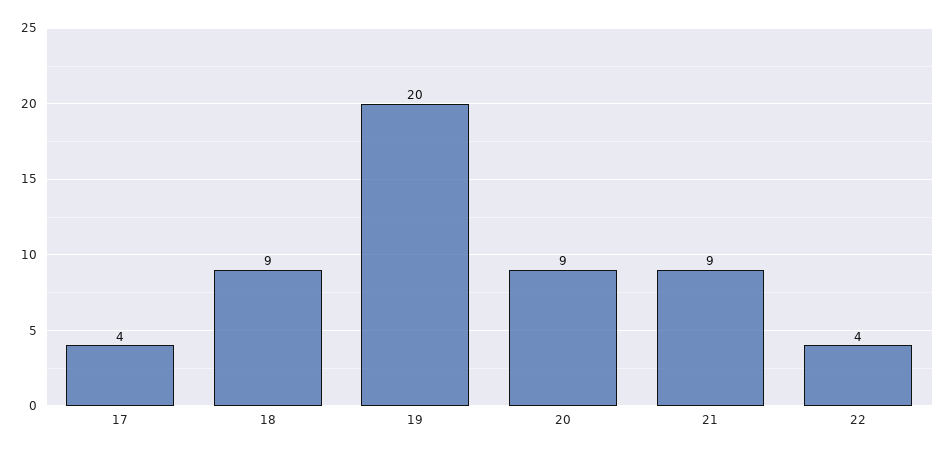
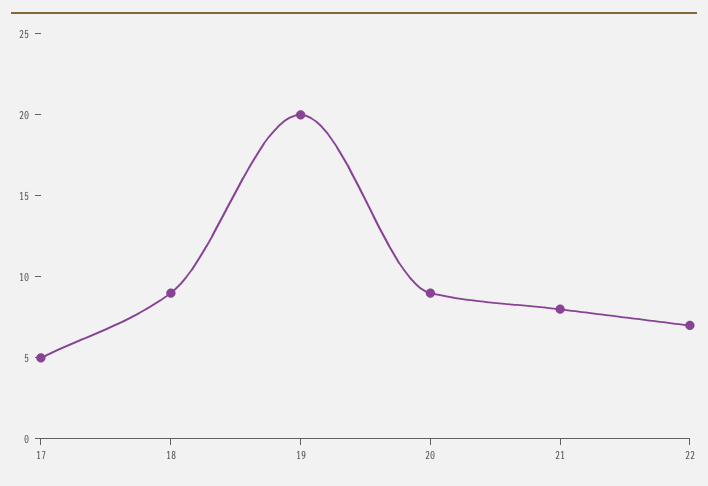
17: 4 -> 5
21: 9 -> 8
22: 4 -> 7

